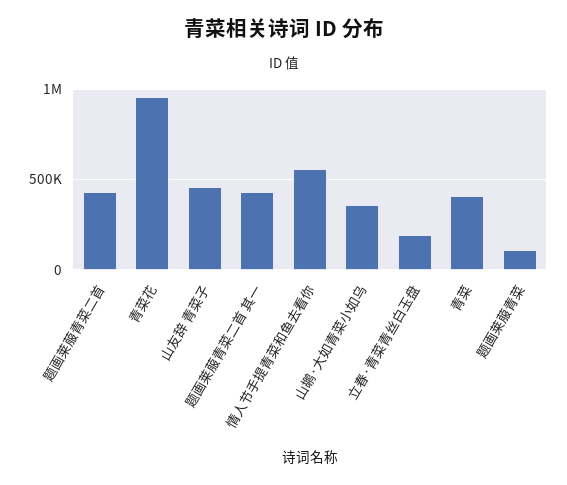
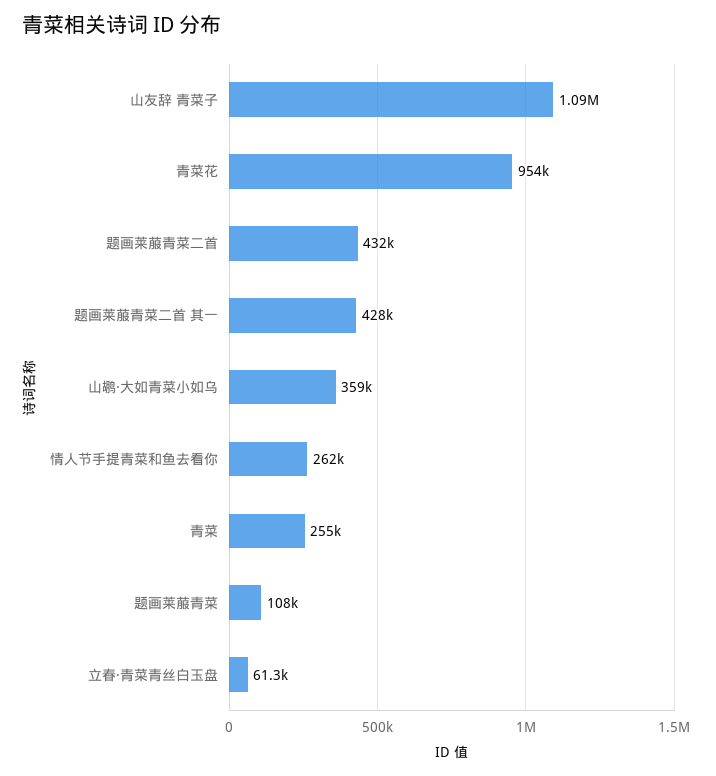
山友辞 青菜子: 450000 -> 1090000
情人节手提青菜和鱼去看你: 550000 -> 262000
立春·青菜青丝白玉盘: 200000 -> 61300
青菜: 400000 -> 255000

